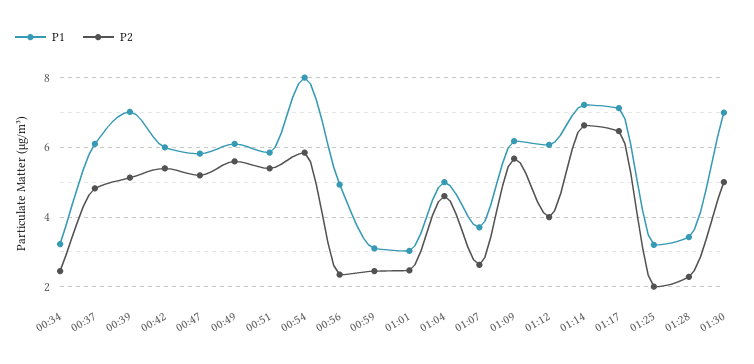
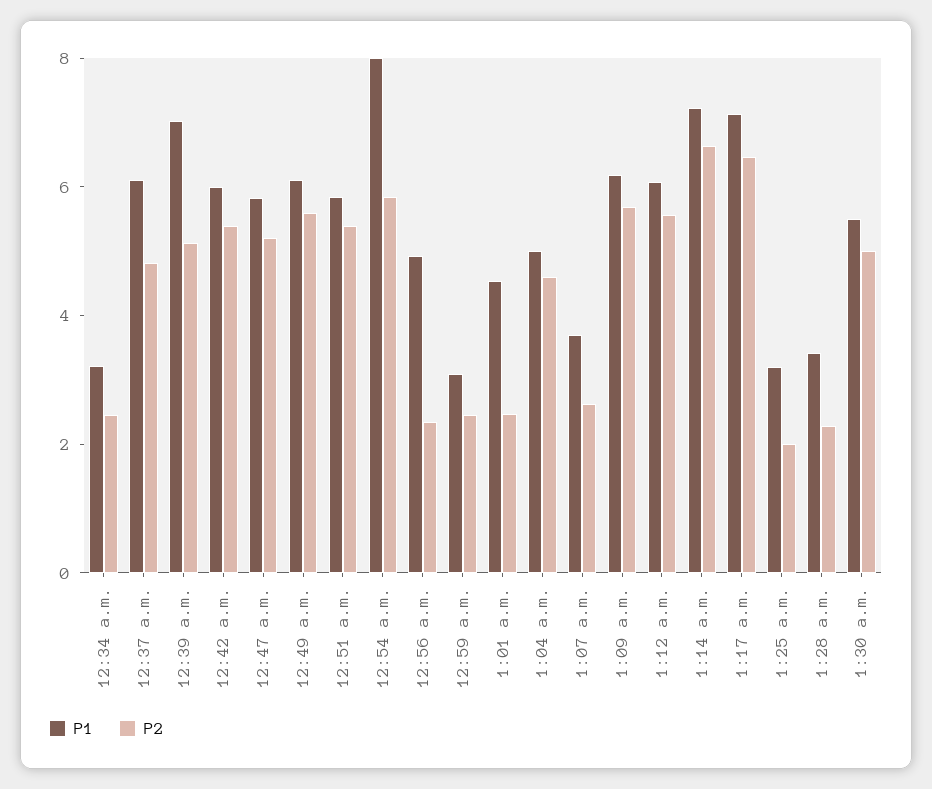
P1, 01:01: 3 -> 4.5
P2, 01:12: 4 -> 5.5
P1, 01:30: 7 -> 5.5

